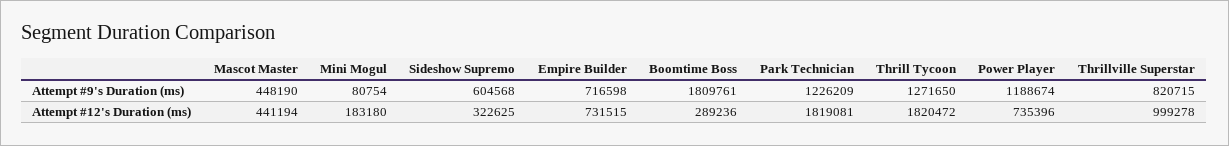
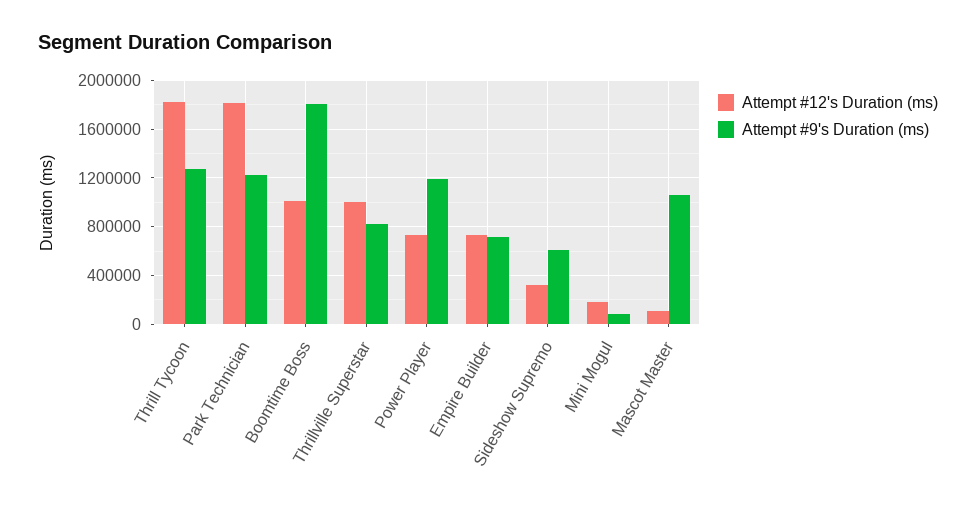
Attempt #9's Duration (ms), Mascot Master: 448190 -> 1050000
Attempt #12's Duration (ms), Mascot Master: 441194 -> 100000
Attempt #12's Duration (ms), Boomtime Boss: 289236 -> 1000000

